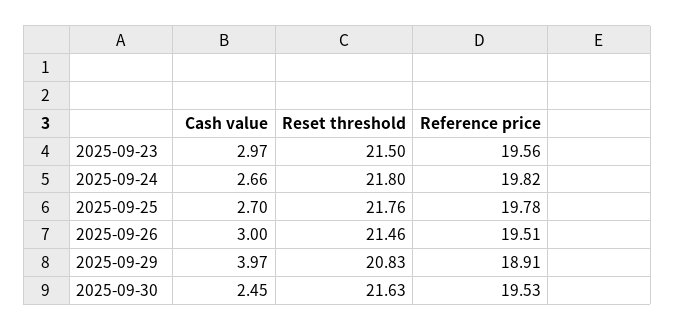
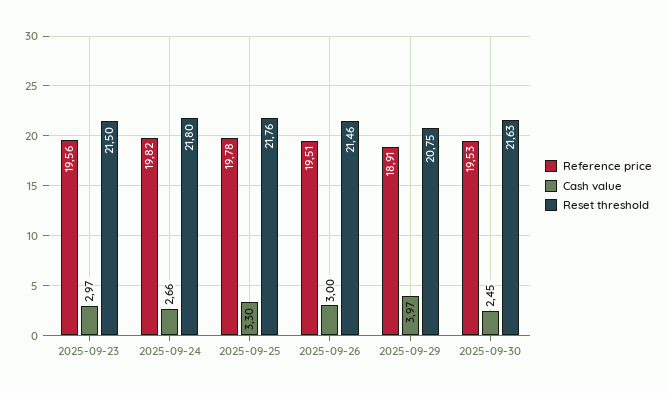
Cash value, 2025-09-25: 2.7 -> 3.3
Reset threshold, 2025-09-29: 20.83 -> 20.75

